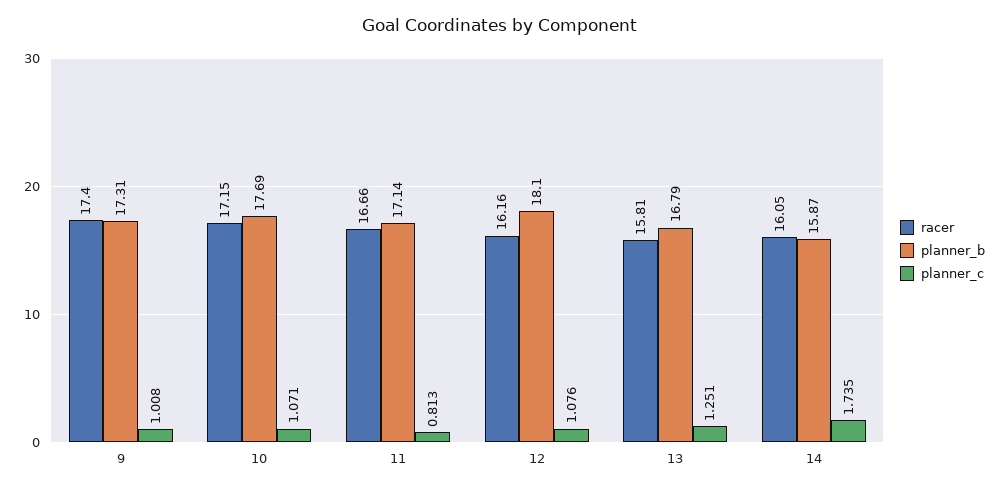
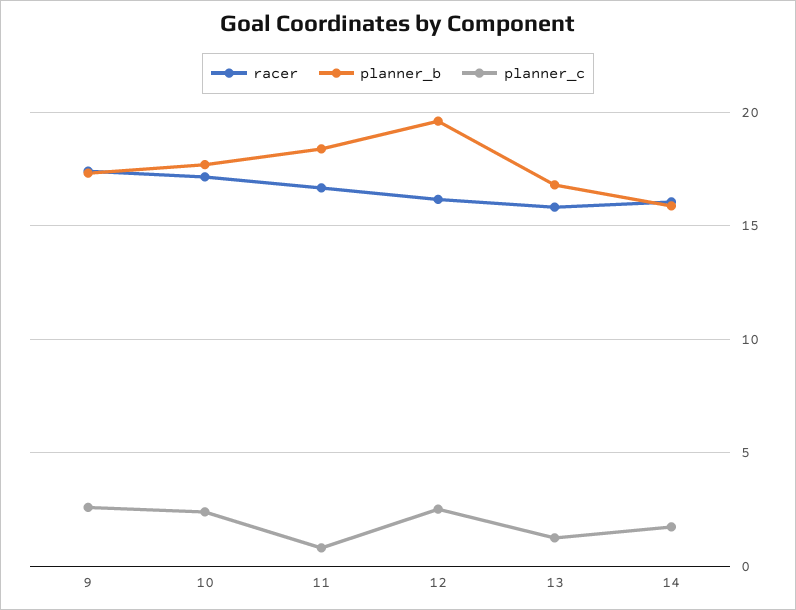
planner_c, 9: 1.008 -> 2.5
planner_c, 10: 1.071 -> 2.5
planner_b, 11: 17.14 -> 18.5
planner_b, 12: 18.1 -> 19.5
planner_c, 12: 1.076 -> 2.5

